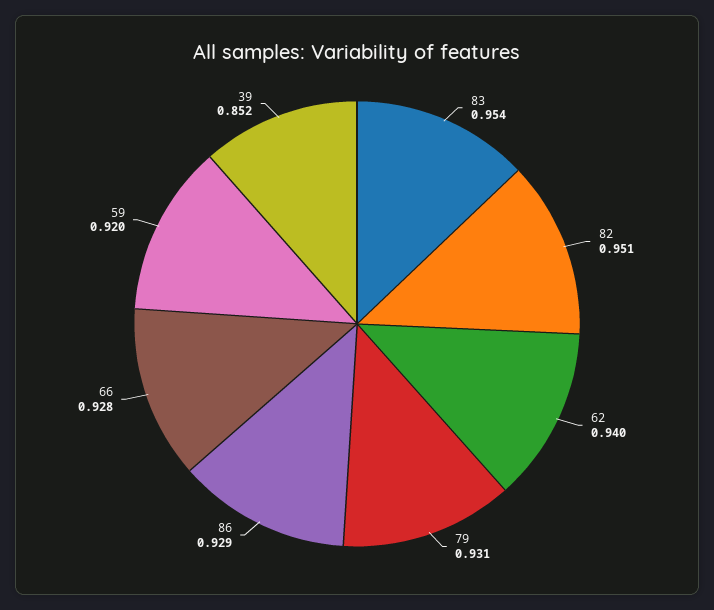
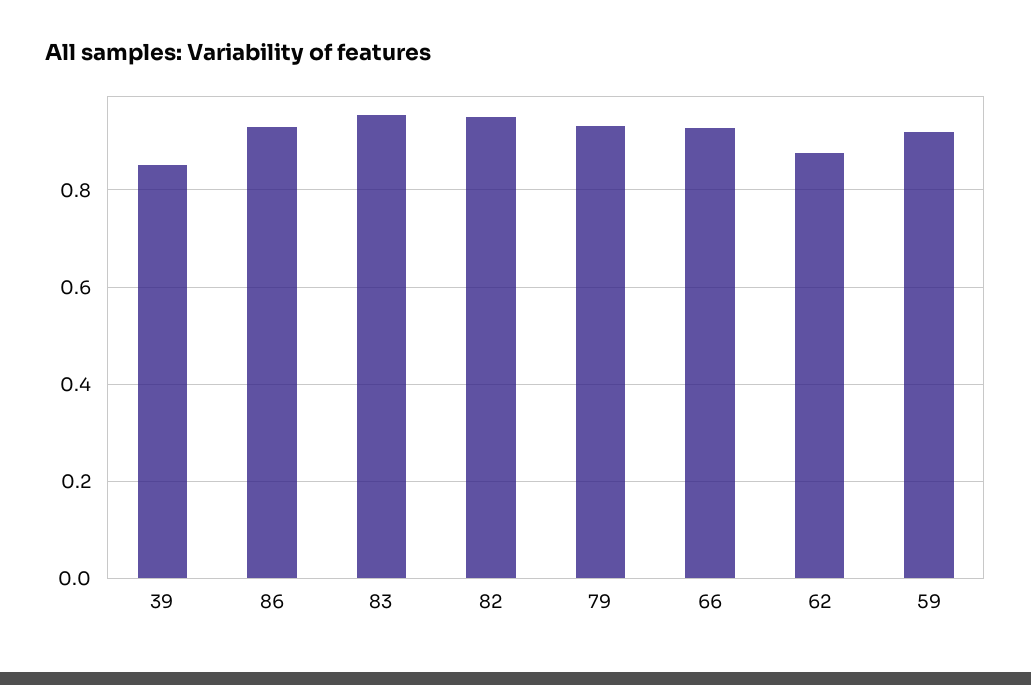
62: 0.94 -> 0.88

